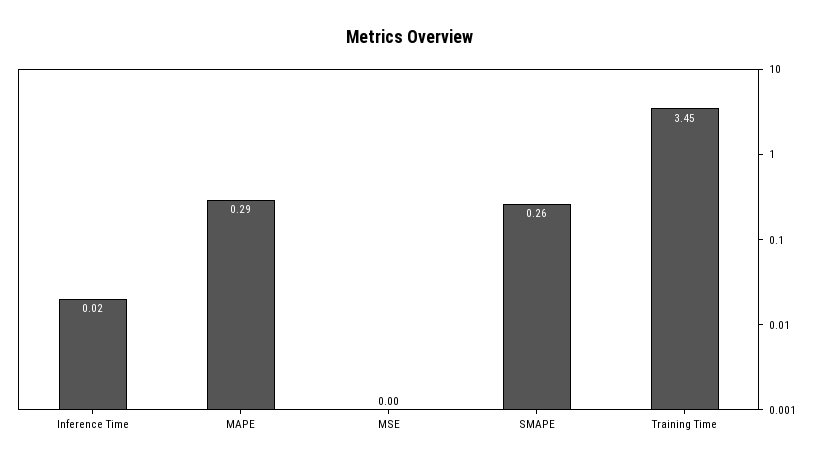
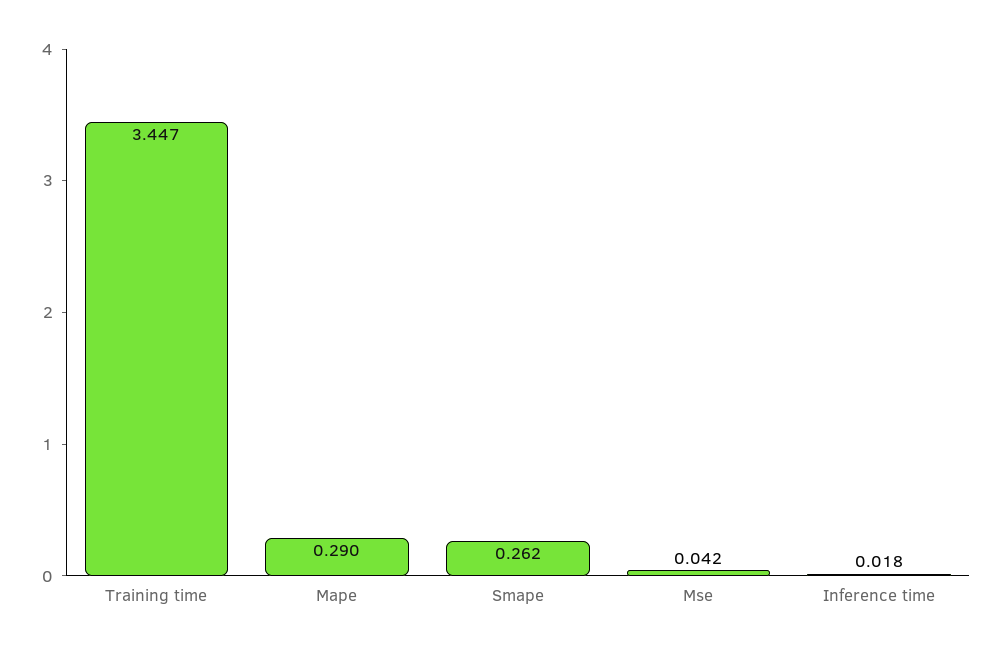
MSE: 0 -> 0.042

